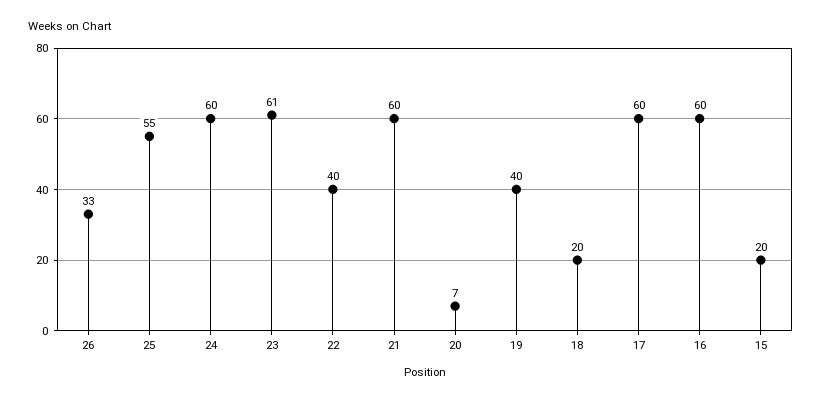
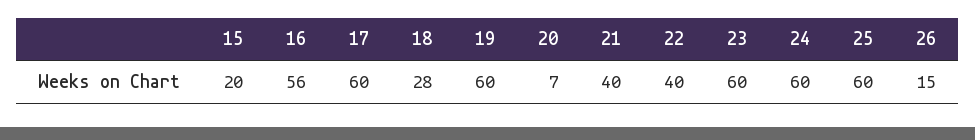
26: 33 -> 15
25: 55 -> 60
23: 61 -> 60
21: 60 -> 40
19: 40 -> 60
18: 20 -> 28
16: 60 -> 56

